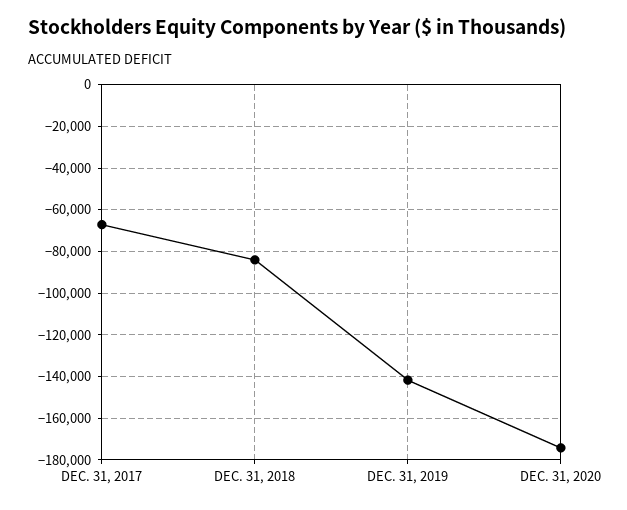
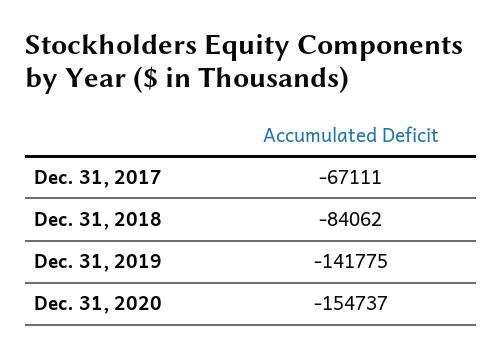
DEC. 31, 2020: -175000 -> -154737

